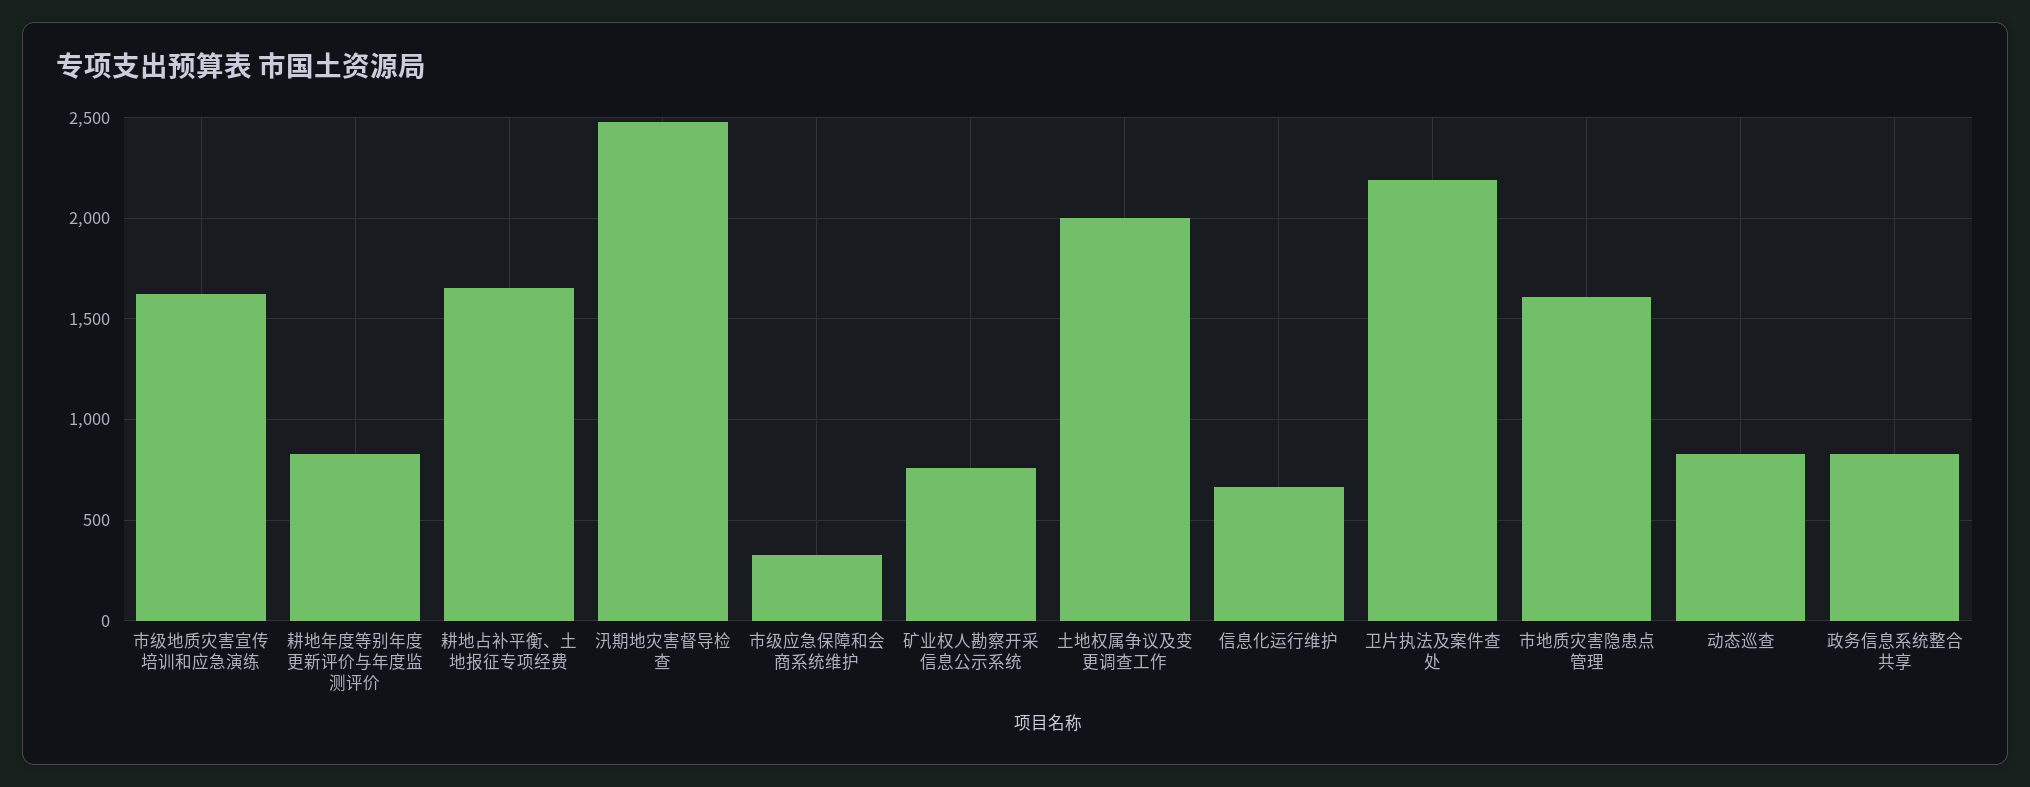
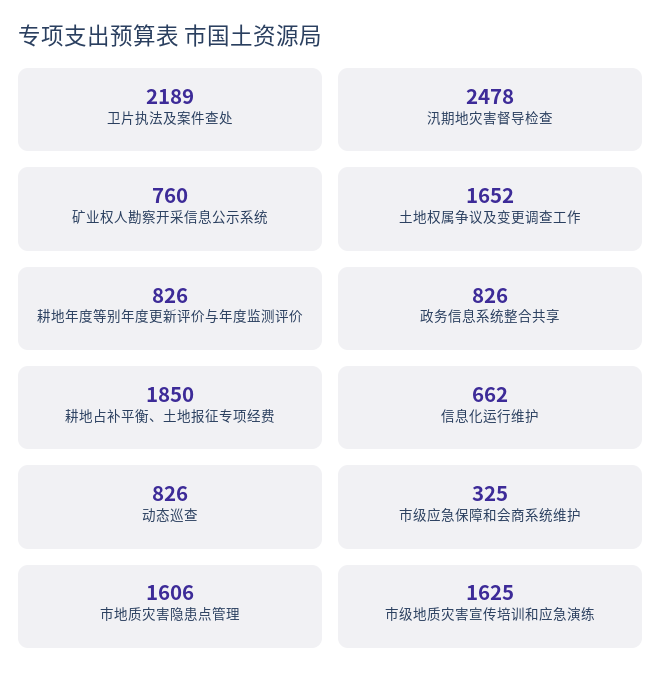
耕地占补平衡、土地报征专项经费: 1650 -> 1850
土地权属争议及变更调查工作: 2000 -> 1652

